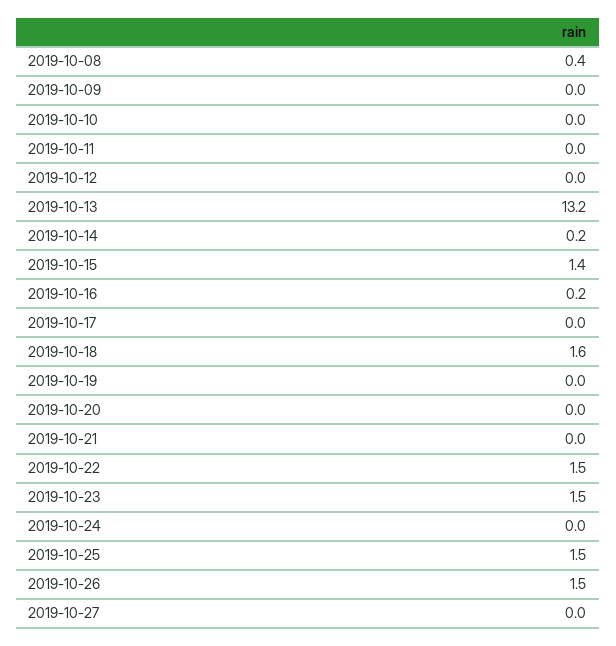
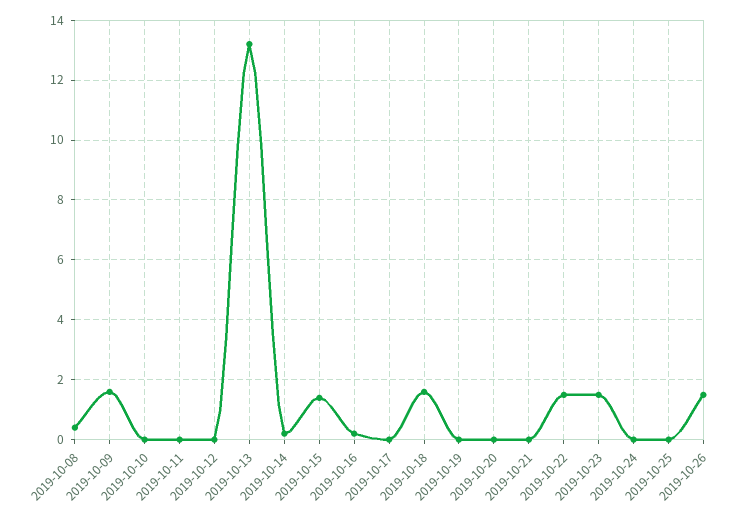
2019-10-09: 0 -> 1.5
2019-10-25: 1.5 -> 0
2019-10-27: 0 -> none

